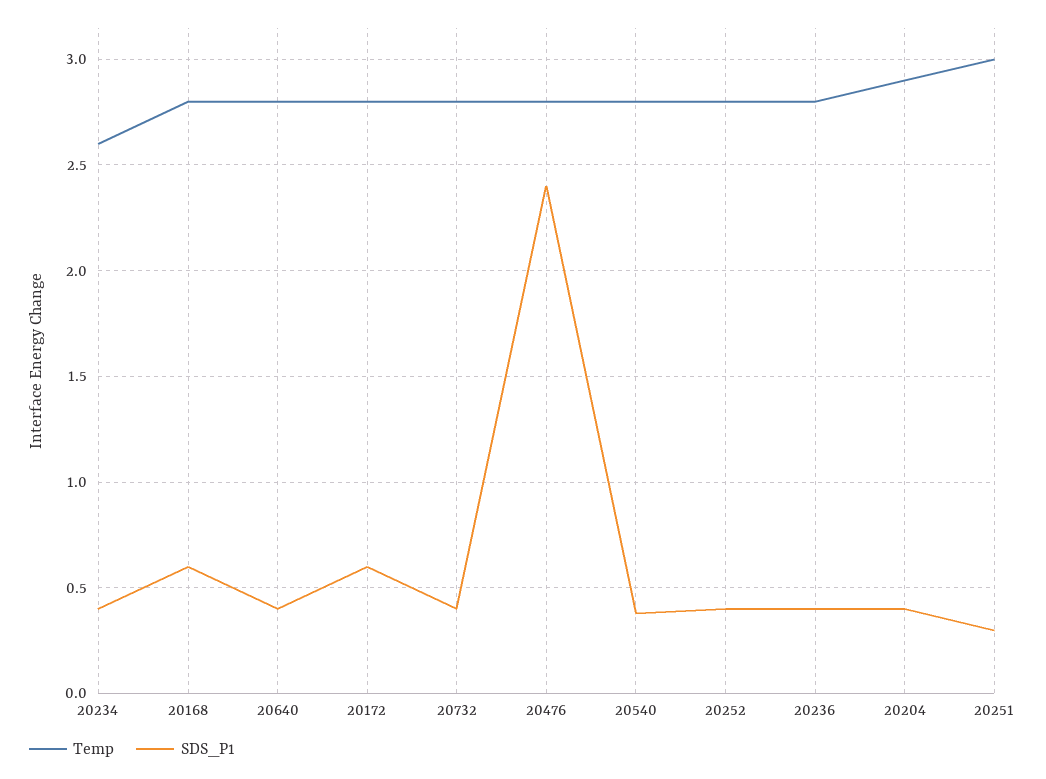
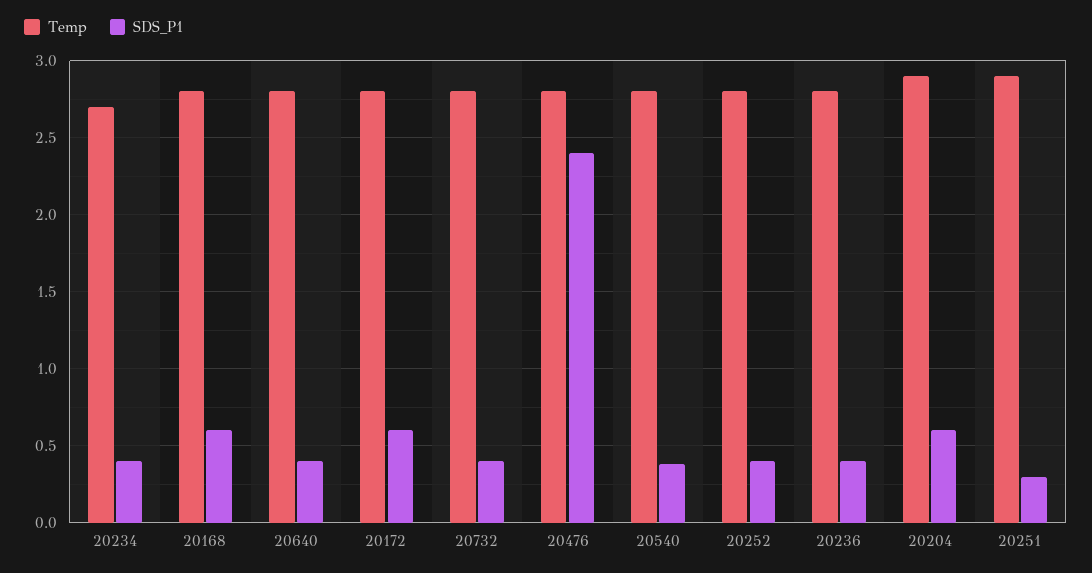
Temp, 20234: 2.6 -> 2.7
SDS_P1, 20204: 0.4 -> 0.6
Temp, 20251: 3 -> 2.9

